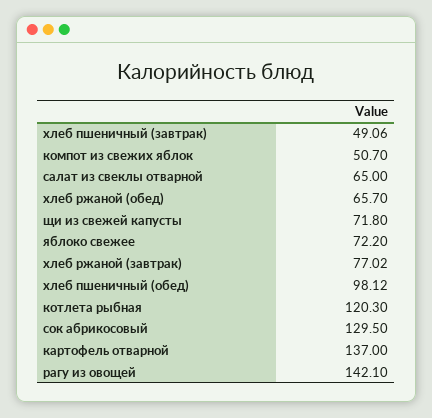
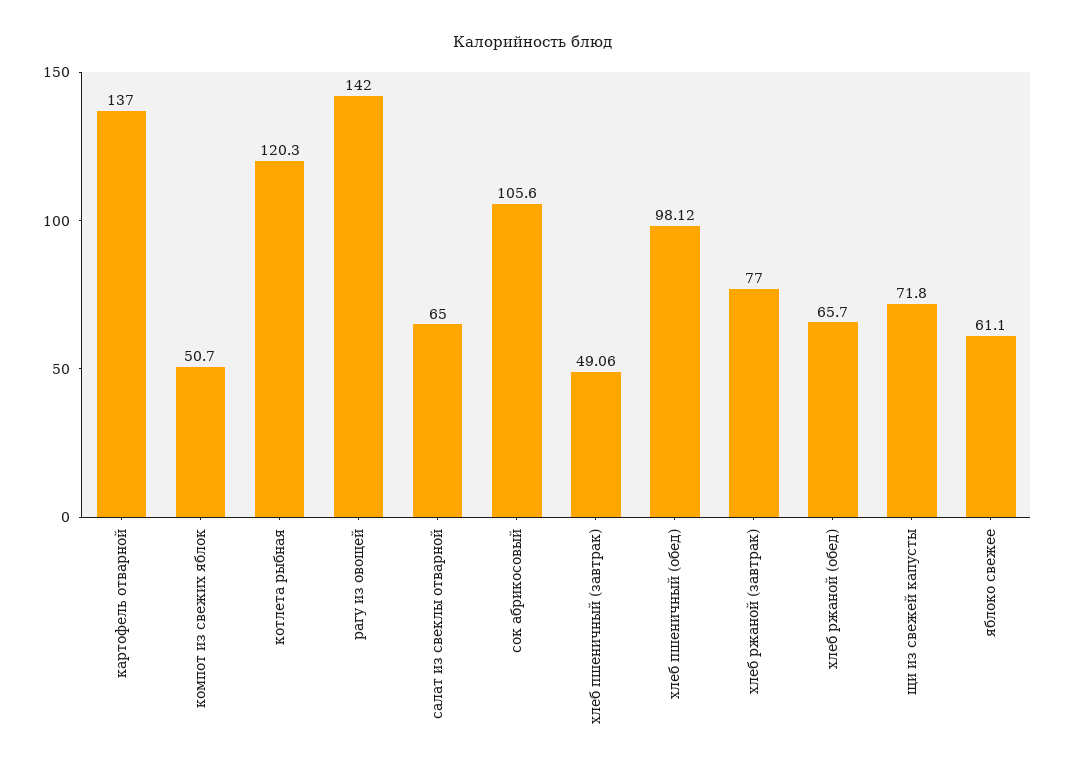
яблоко свежее: 72.2 -> 61.1
хлеб ржаной (завтрак): 77.02 -> 77
сок абрикосовый: 129.5 -> 105.6
рагу из овощей: 142.1 -> 142

